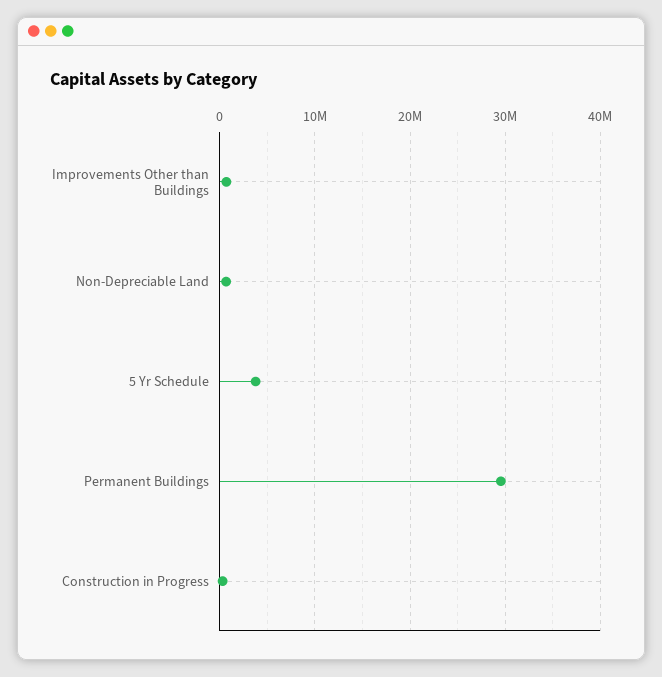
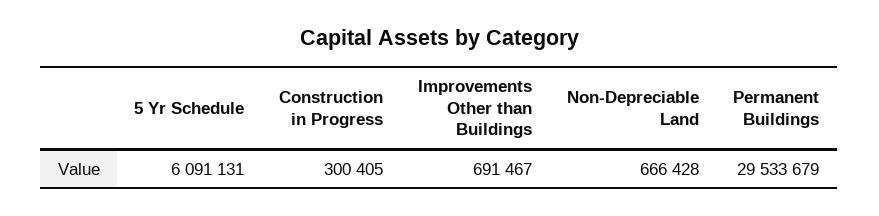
5 Yr Schedule: 4000000 -> 6091131

